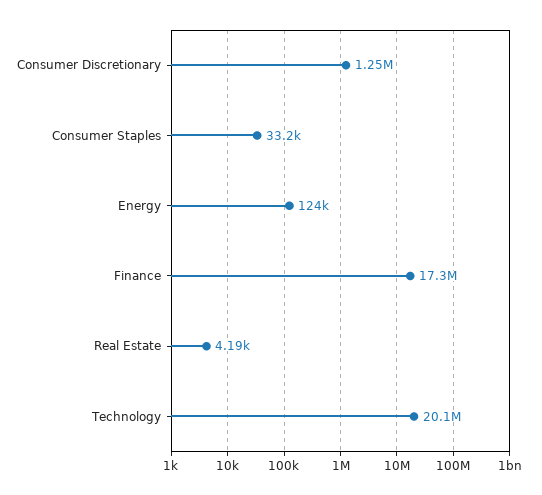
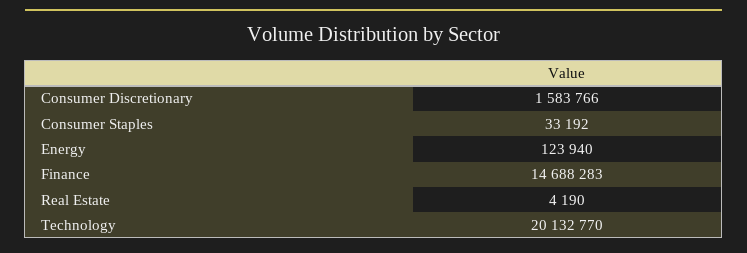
Consumer Discretionary: 1250000 -> 1583766
Finance: 17300000 -> 14688283

